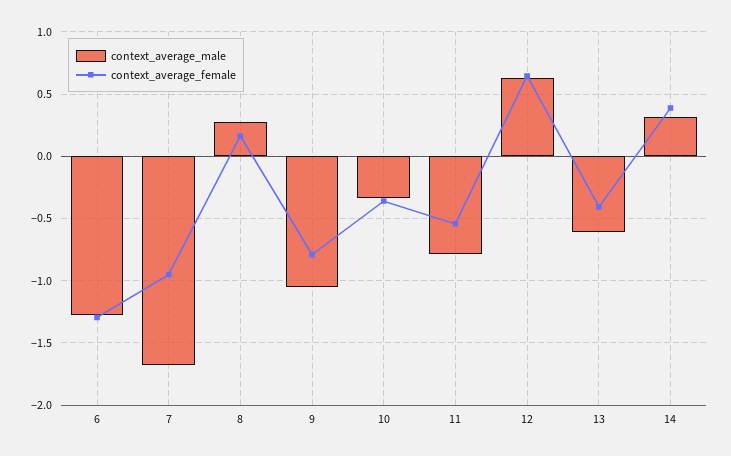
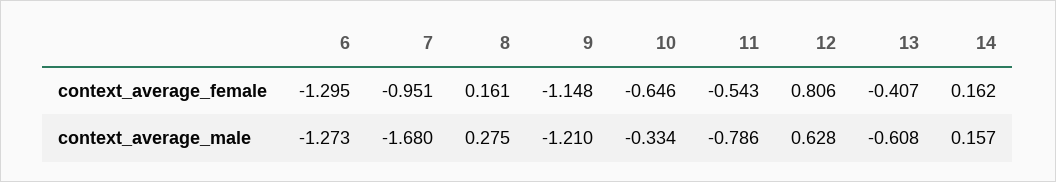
context_average_male, 9: -1.05 -> -1.21
context_average_female, 9: -0.8 -> -1.148
context_average_female, 10: -0.35 -> -0.646
context_average_female, 12: 0.65 -> 0.806
context_average_male, 14: 0.3 -> 0.157
context_average_female, 14: 0.4 -> 0.162

